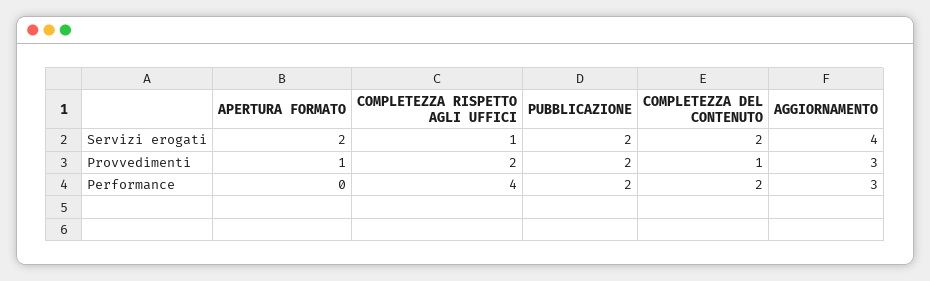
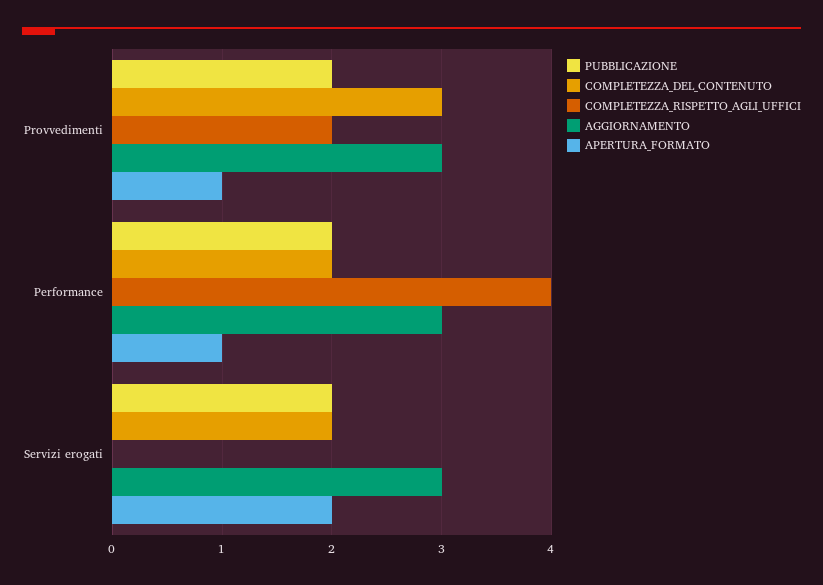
COMPLETEZZA RISPETTO AGLI UFFICI, Servizi erogati: 1 -> 0
AGGIORNAMENTO, Servizi erogati: 4 -> 3
COMPLETEZZA DEL CONTENUTO, Provvedimenti: 1 -> 3
APERTURA FORMATO, Performance: 0 -> 1

